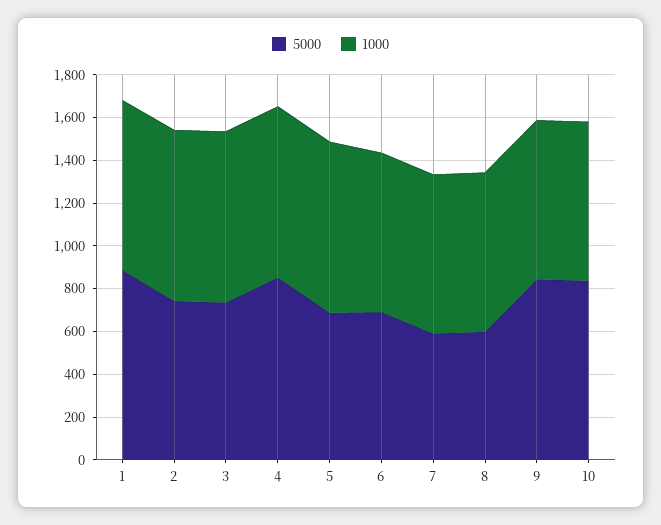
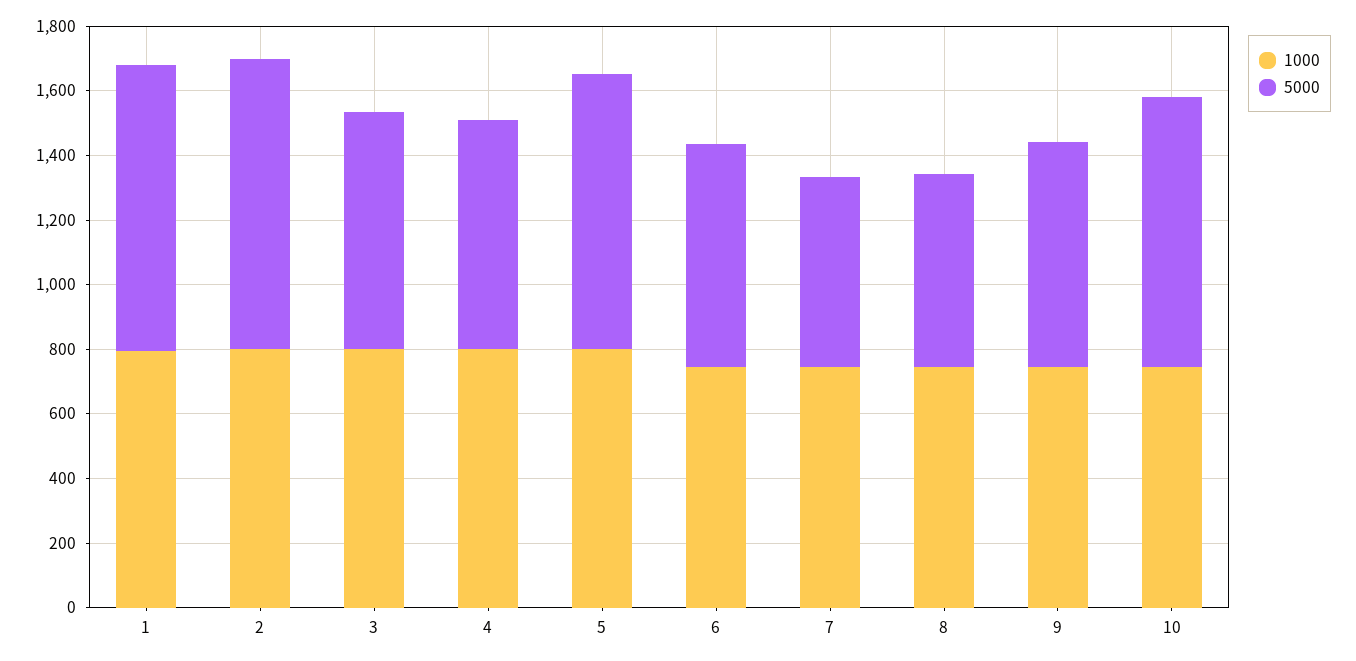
5000, 2: 750 -> 900
5000, 4: 850 -> 700
5000, 5: 700 -> 850
5000, 9: 850 -> 700

